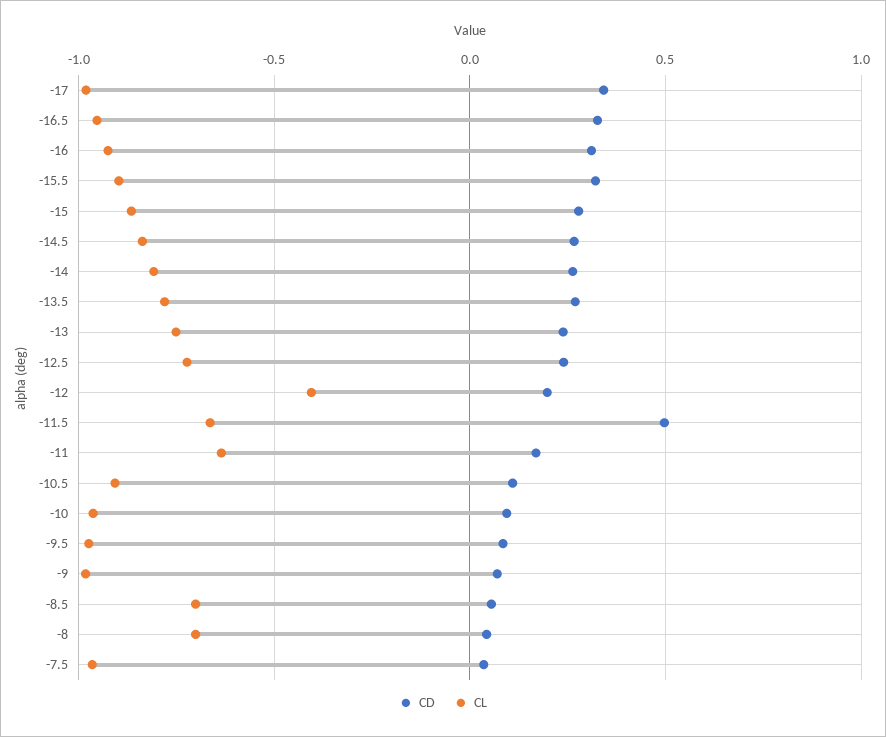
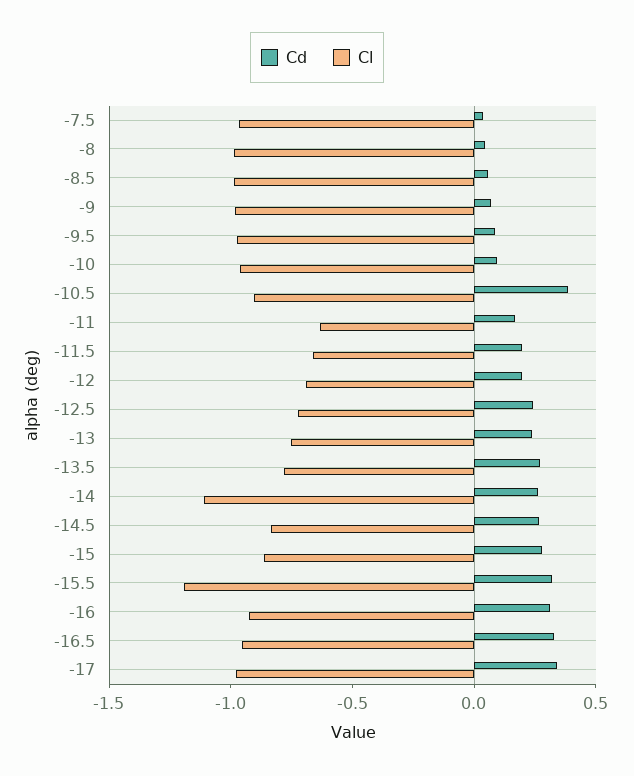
CL, -15.5: -0.9 -> -1.2
CL, -14: -0.8 -> -1.1
CL, -12: -0.4 -> -0.7
CD, -11.5: 0.5 -> 0.2
CD, -10.5: 0.1 -> 0.4
CL, -8.5: -0.7 -> -1
CL, -8: -0.7 -> -1

